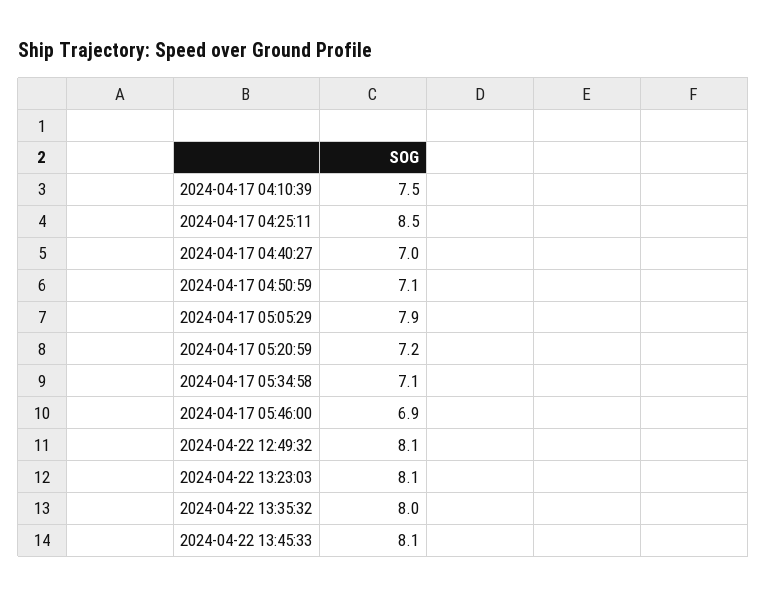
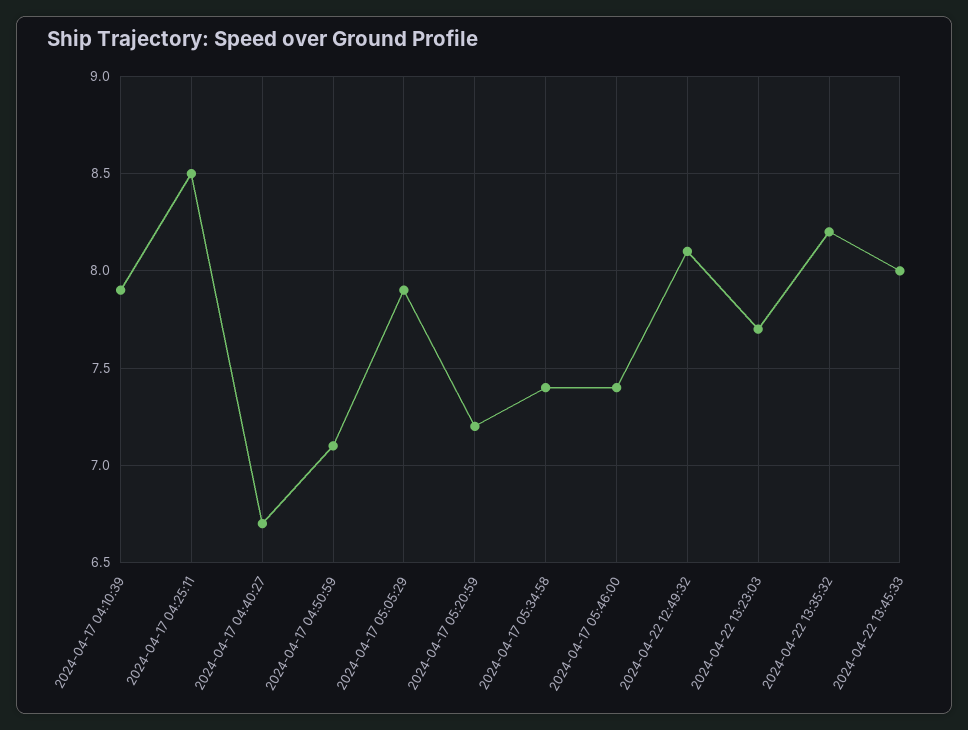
2024-04-17 04:10:39: 7.5 -> 7.9
2024-04-17 04:40:27: 7 -> 6.7
2024-04-17 05:34:58: 7.1 -> 7.4
2024-04-17 05:46:00: 6.9 -> 7.4
2024-04-22 13:23:03: 8.1 -> 7.7
2024-04-22 13:35:32: 8 -> 8.2
2024-04-22 13:45:33: 8.1 -> 8

